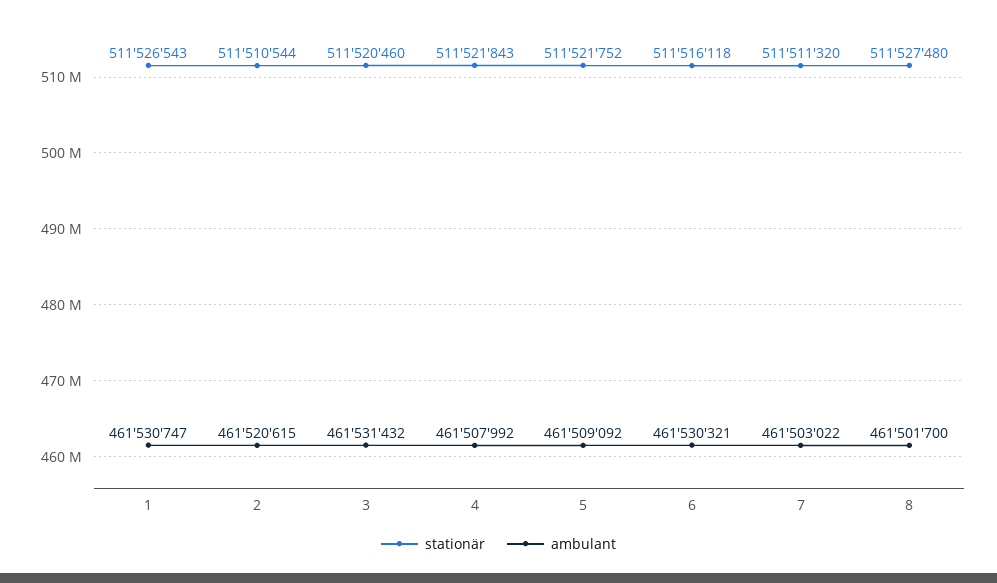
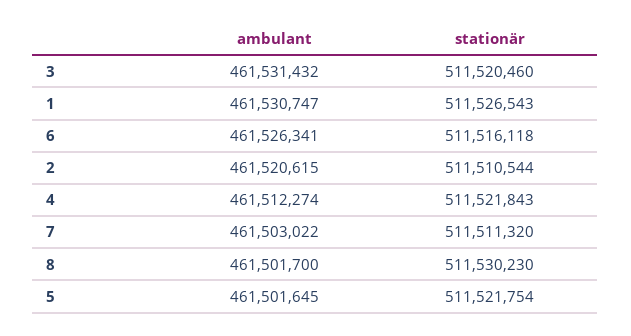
ambulant, 4: 461507992 -> 461512274
stationär, 5: 511521752 -> 511521754
ambulant, 5: 461509092 -> 461501645
ambulant, 6: 461530321 -> 461526341
stationär, 8: 511527480 -> 511530230

